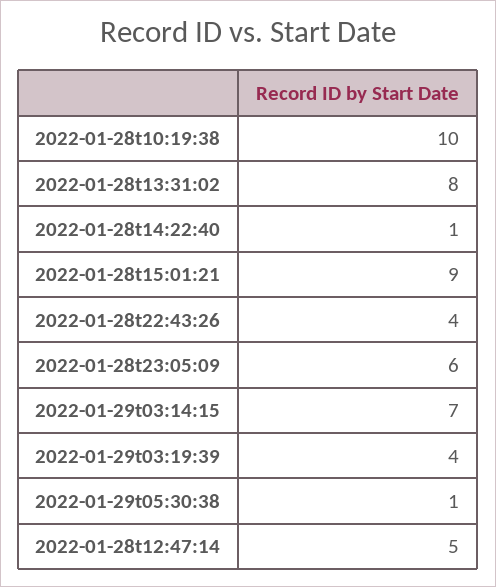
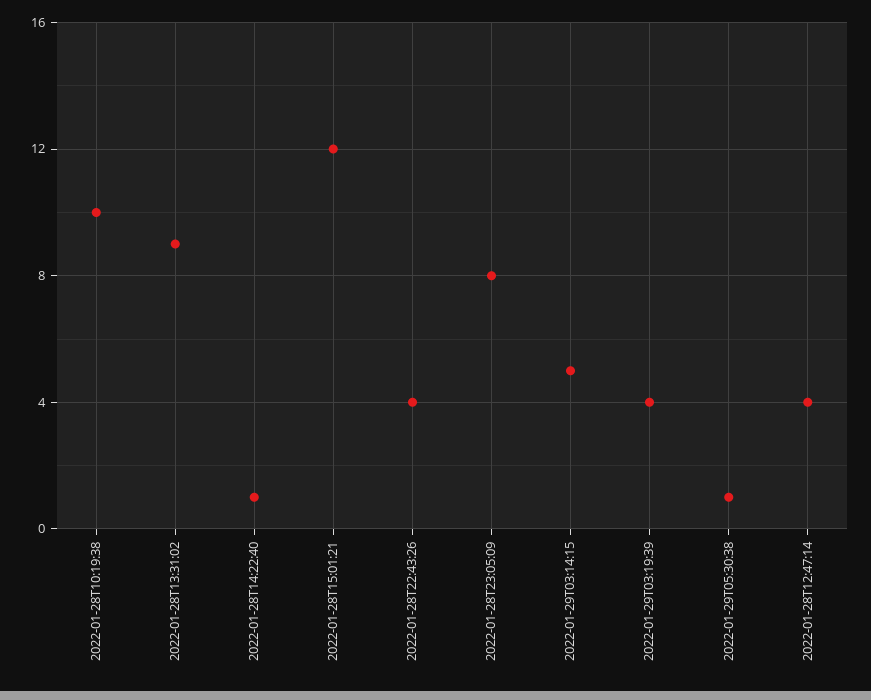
2022-01-28t13:31:02: 8 -> 9
2022-01-28t15:01:21: 9 -> 12
2022-01-28t23:05:09: 6 -> 8
2022-01-29t03:14:15: 7 -> 5
2022-01-28t12:47:14: 5 -> 4

